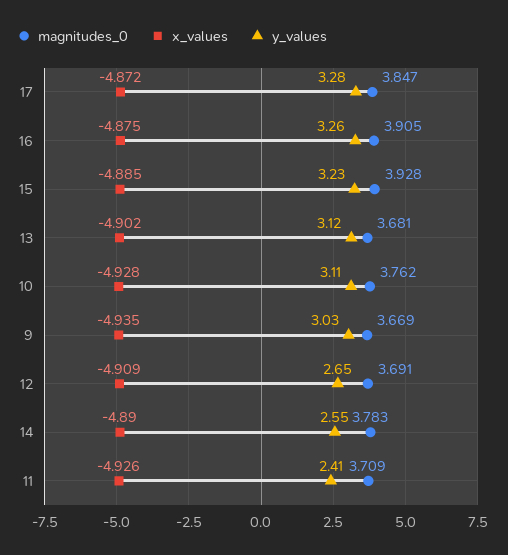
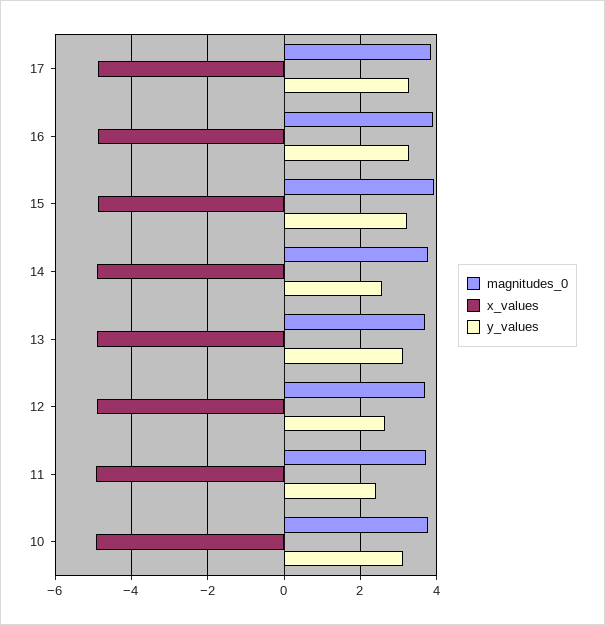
magnitudes_0, 9: 3.669 -> none
x_values, 9: -4.935 -> none
y_values, 9: 3.03 -> none

